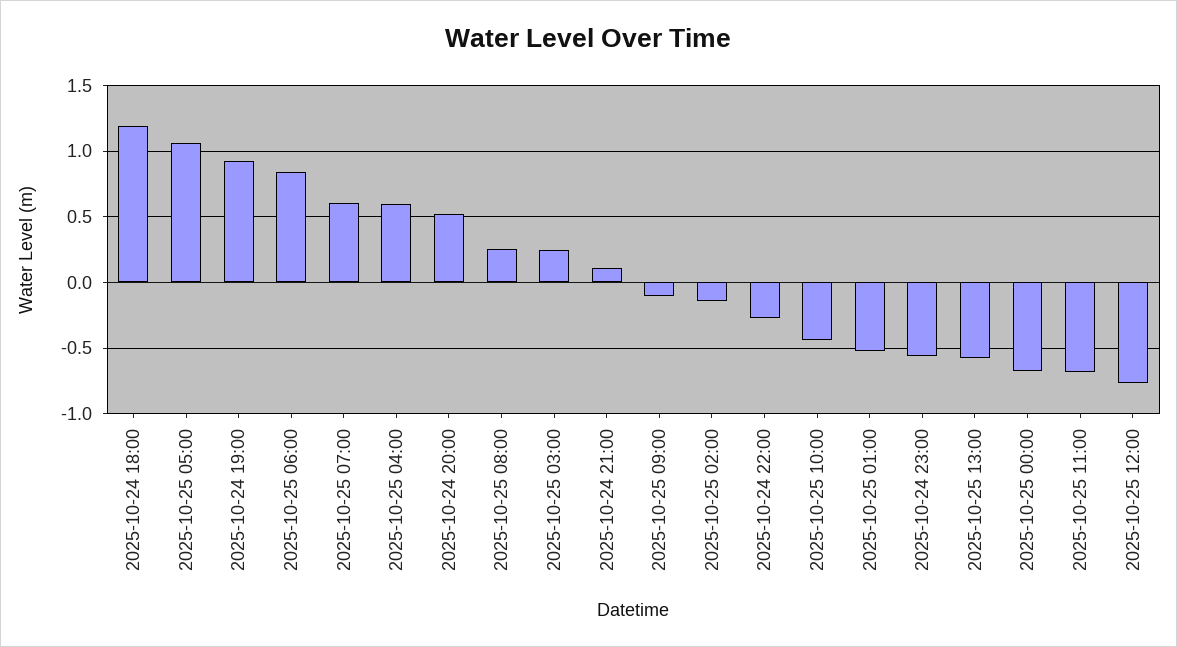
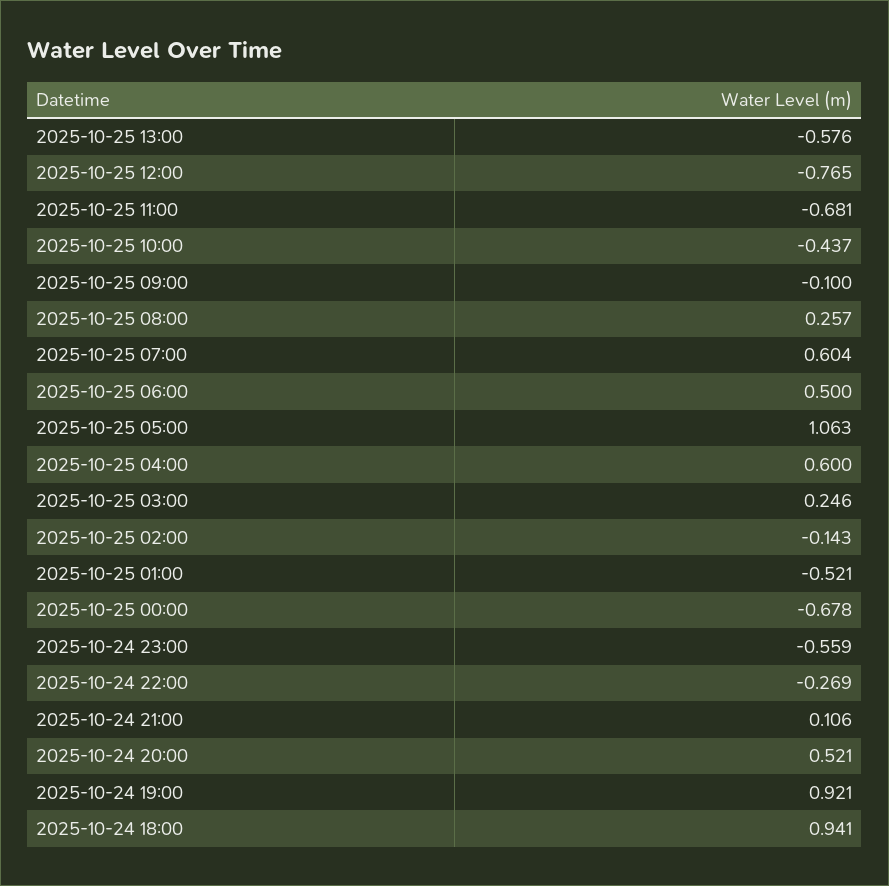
2025-10-24 18:00: 1.2 -> 0.941
2025-10-25 06:00: 0.85 -> 0.5

